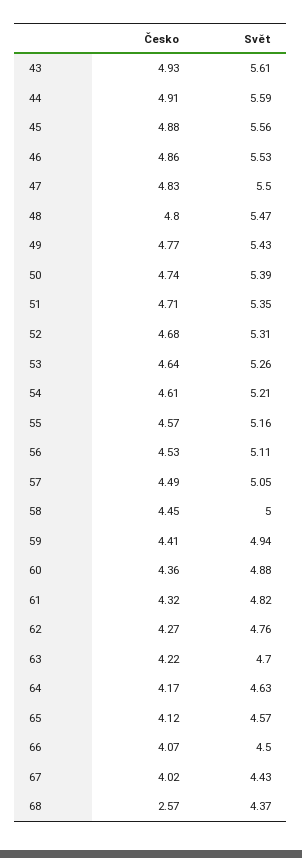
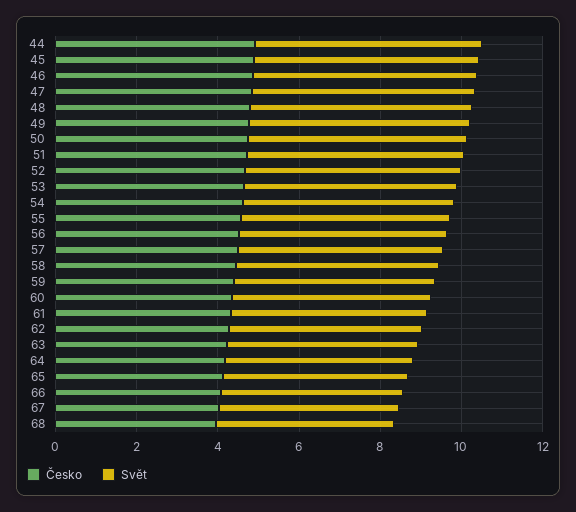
Česko, 43: 4.93 -> none
Svět, 43: 5.61 -> none
Česko, 68: 2.57 -> 4

